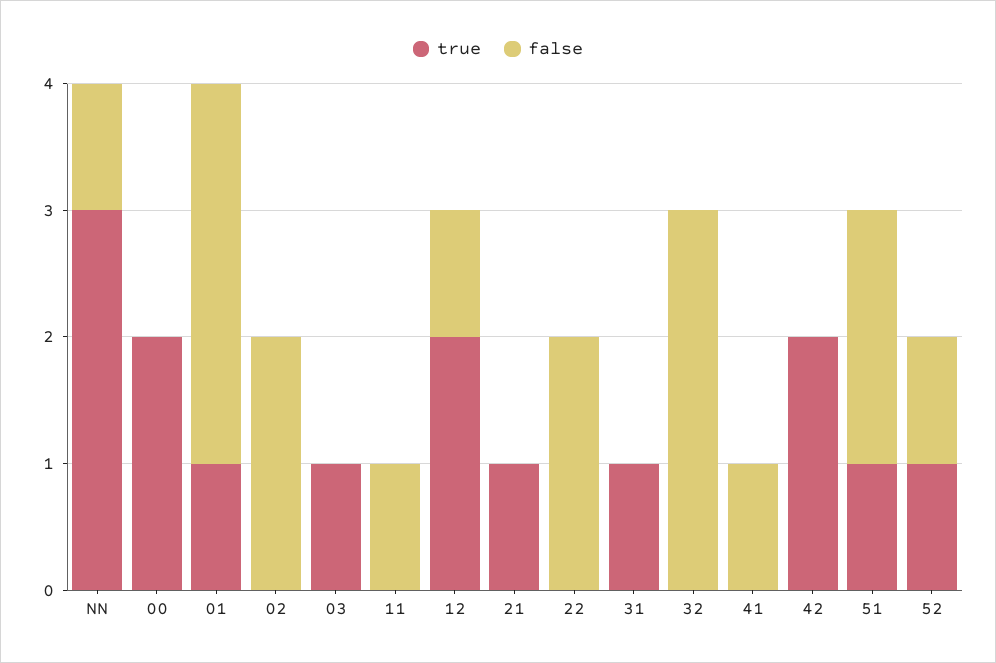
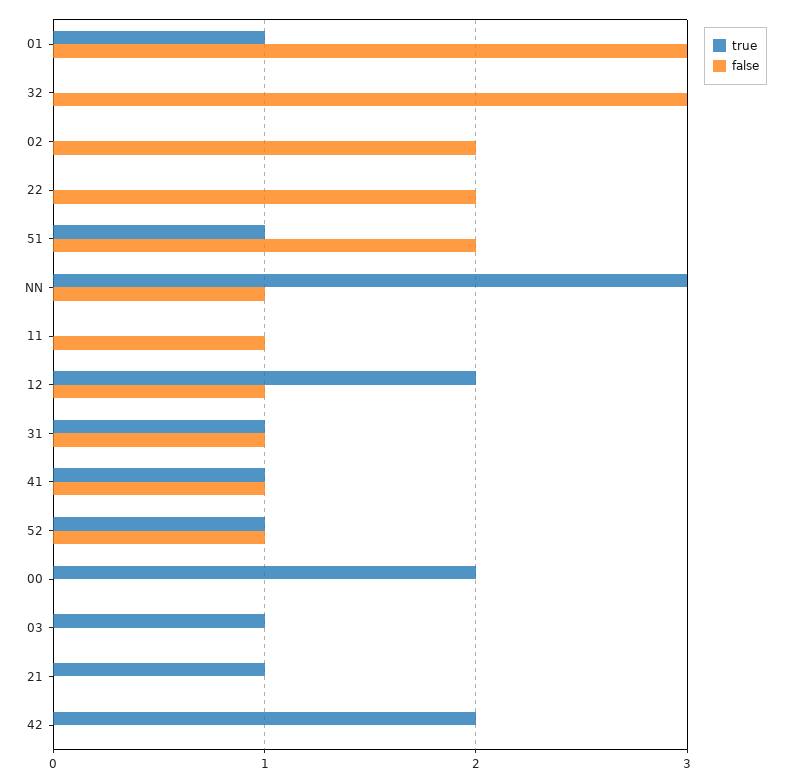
false, 31: 0 -> 1
true, 41: 0 -> 1

